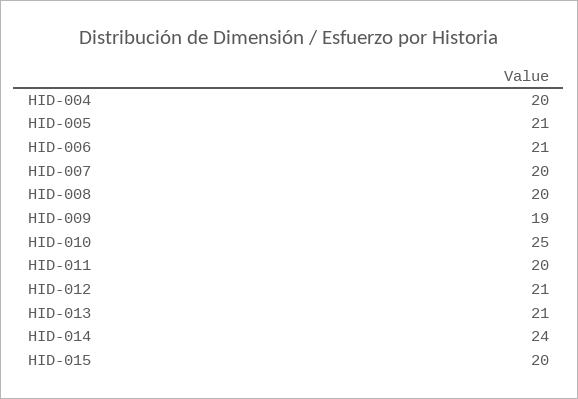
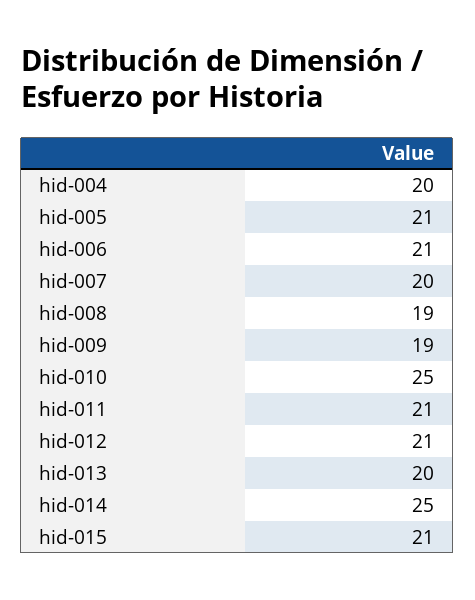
HID-008: 20 -> 19
HID-011: 20 -> 21
HID-013: 21 -> 20
HID-014: 24 -> 25
HID-015: 20 -> 21

